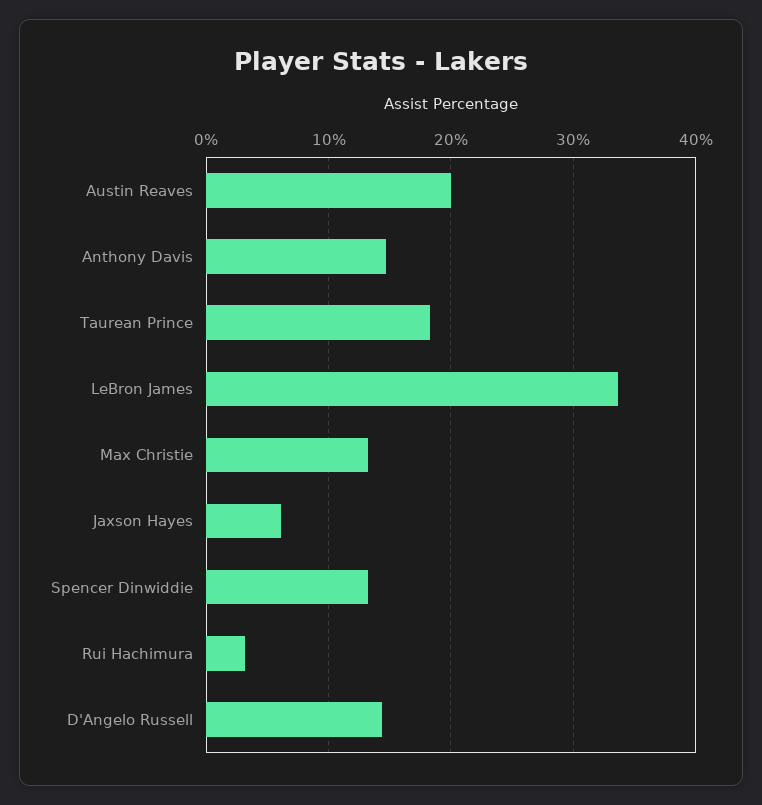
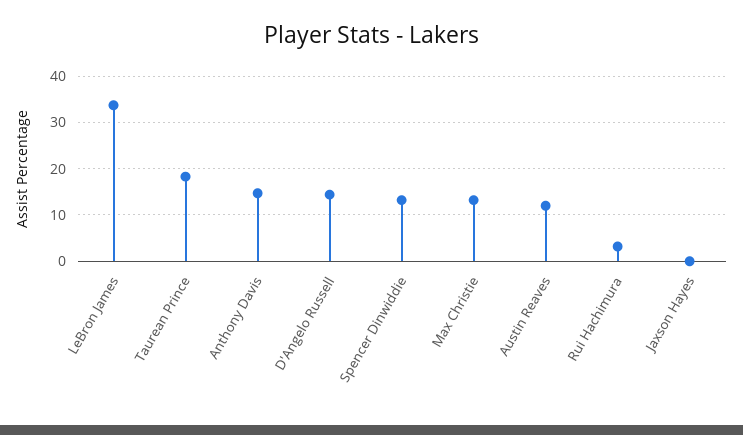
Austin Reaves: 20 -> 12
Jaxson Hayes: 6 -> 0

